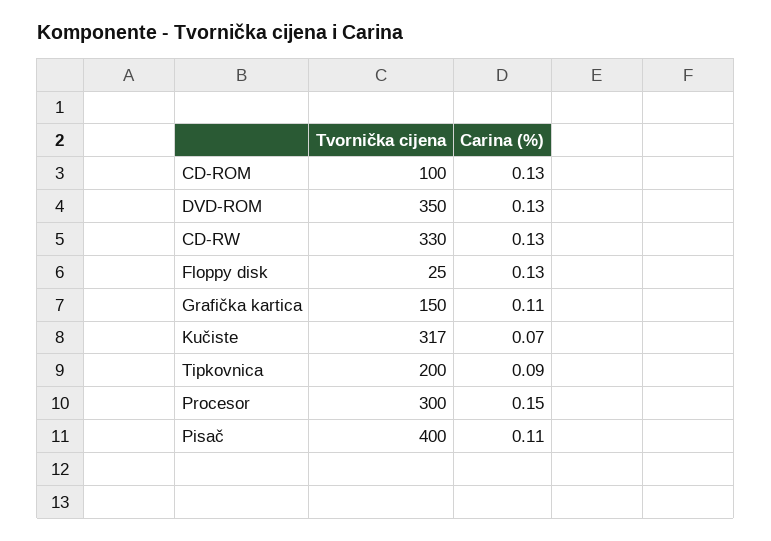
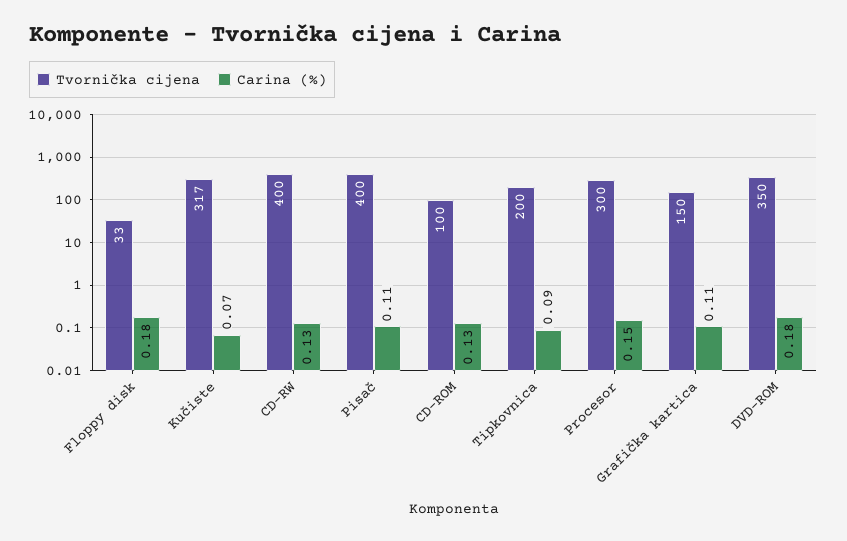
Carina (%), DVD-ROM: 0.13 -> 0.18
Tvornička cijena, CD-RW: 330 -> 400
Tvornička cijena, Floppy disk: 25 -> 33
Carina (%), Floppy disk: 0.13 -> 0.18

